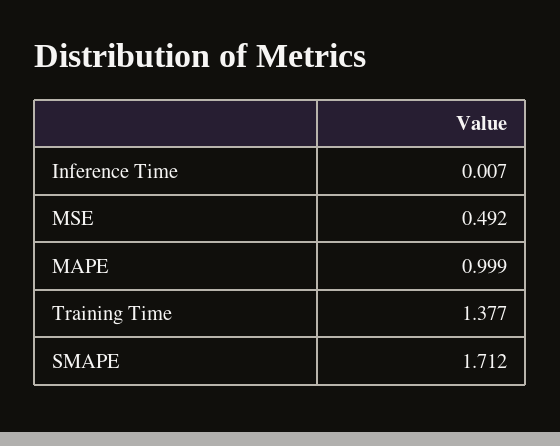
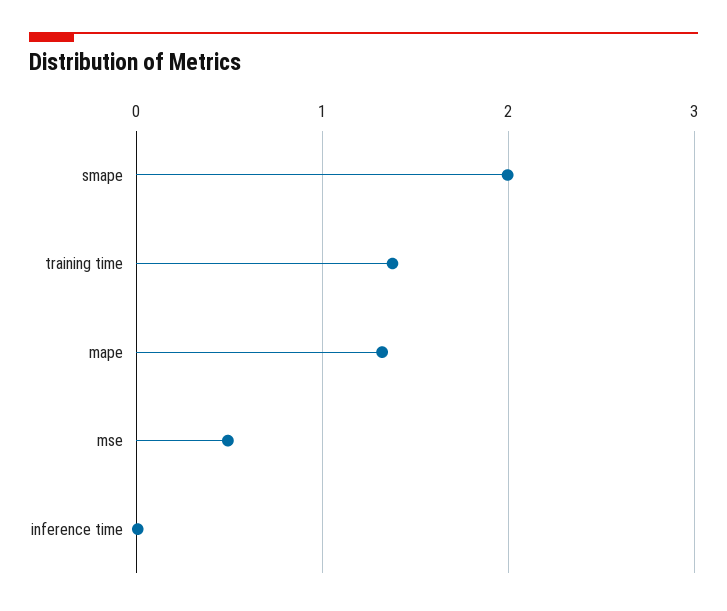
MAPE: 0.999 -> 1.3
SMAPE: 1.712 -> 2

